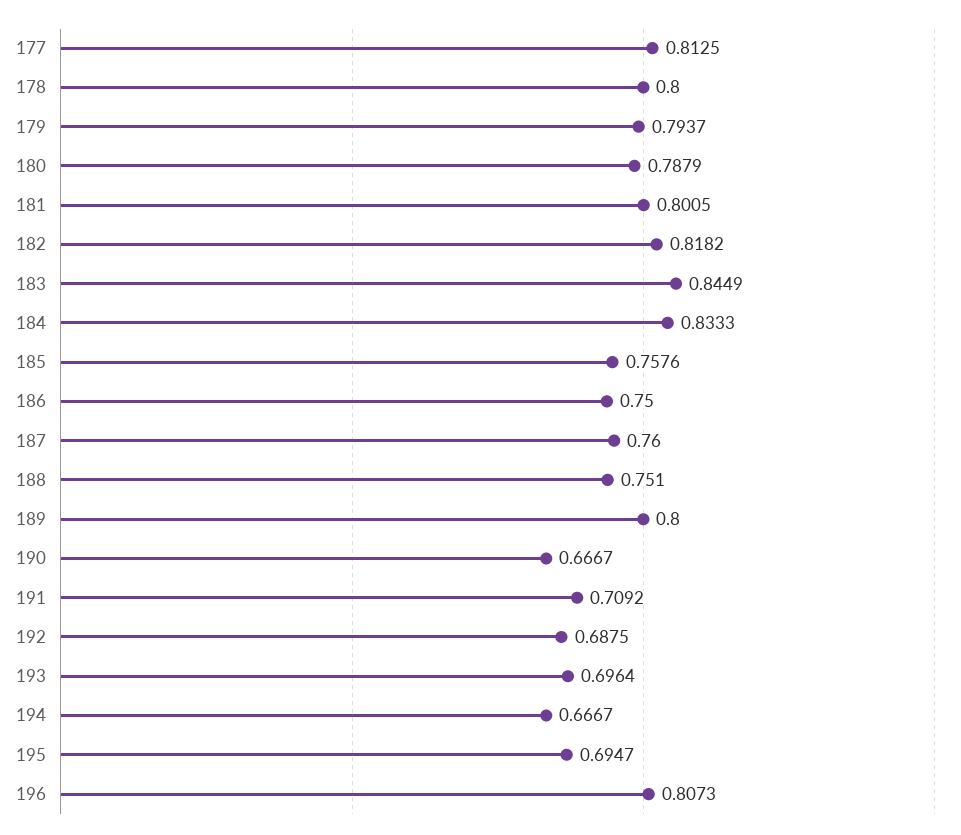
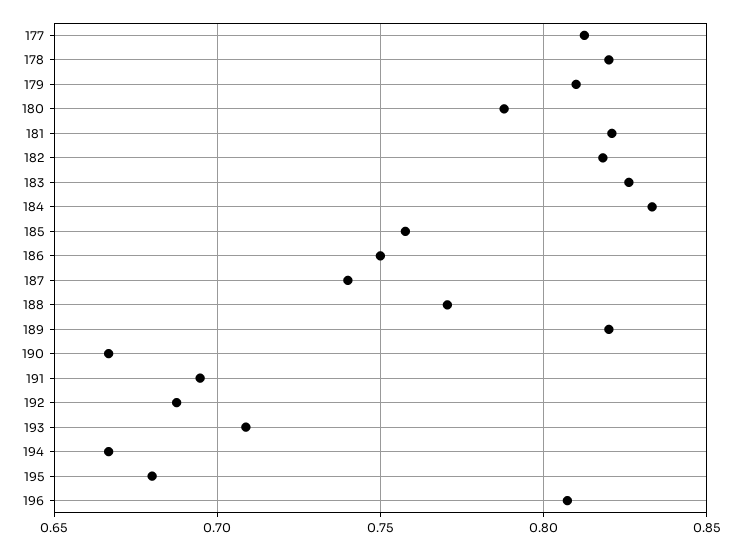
178: 0.8 -> 0.82
179: 0.7937 -> 0.81
181: 0.8005 -> 0.82
183: 0.8449 -> 0.825
187: 0.76 -> 0.74
188: 0.751 -> 0.77
189: 0.8 -> 0.82
191: 0.7092 -> 0.695
193: 0.6964 -> 0.71
195: 0.6947 -> 0.68

